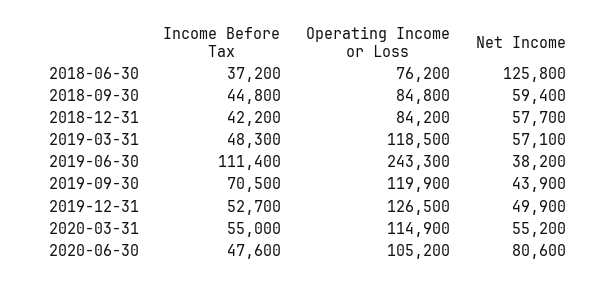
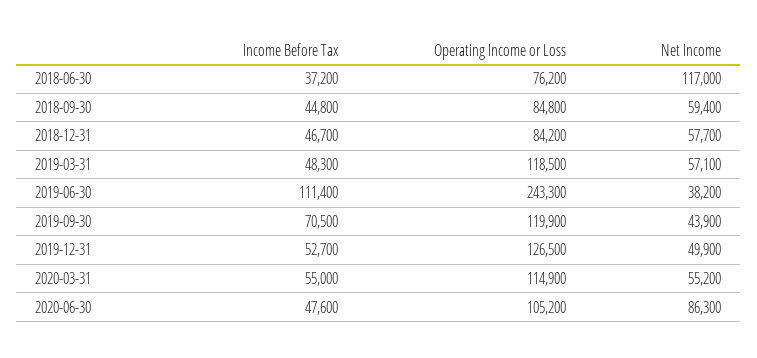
Net Income, 2018-06-30: 125800 -> 117000
Income Before Tax, 2018-12-31: 42200 -> 46700
Net Income, 2020-06-30: 80600 -> 86300

